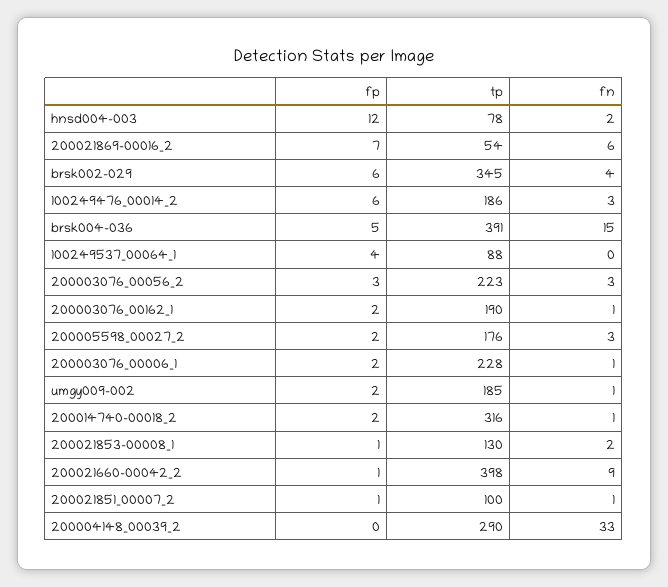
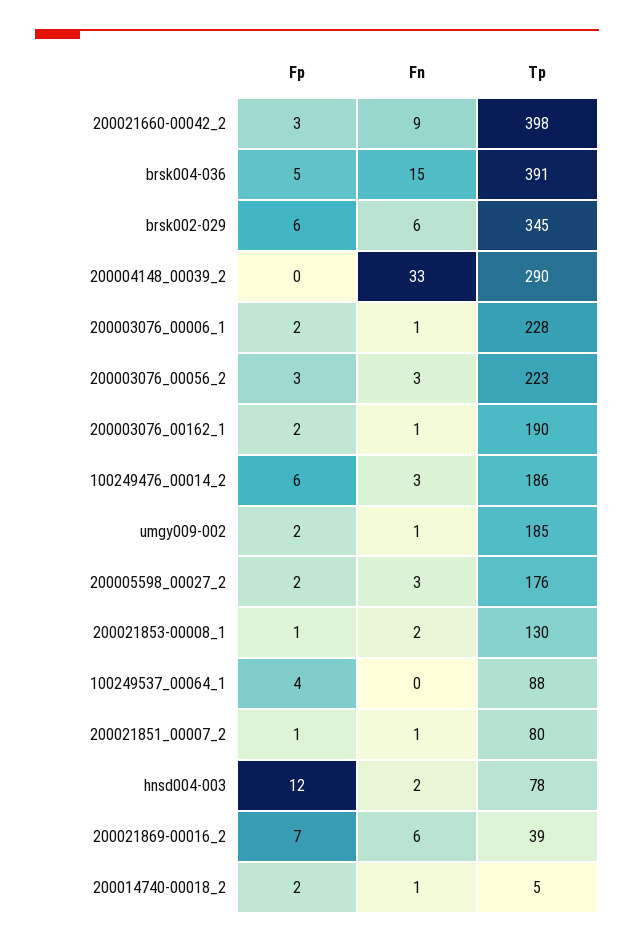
tp, 200021869-00016_2: 54 -> 39
fn, brsk002-029: 4 -> 6
tp, 200014740-00018_2: 316 -> 5
fp, 200021660-00042_2: 1 -> 3
tp, 200021851_00007_2: 100 -> 80

